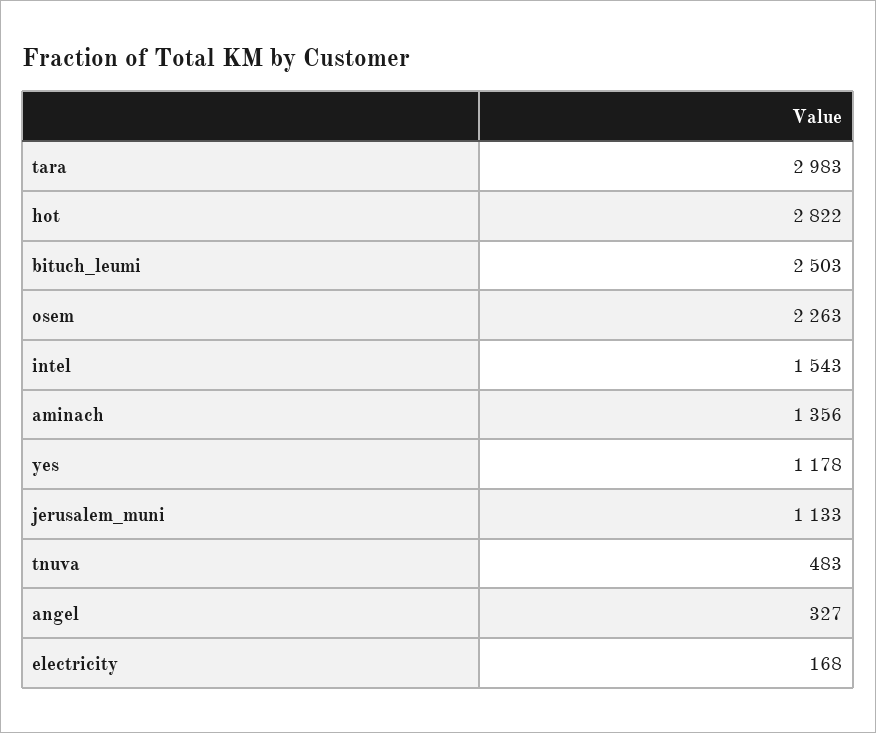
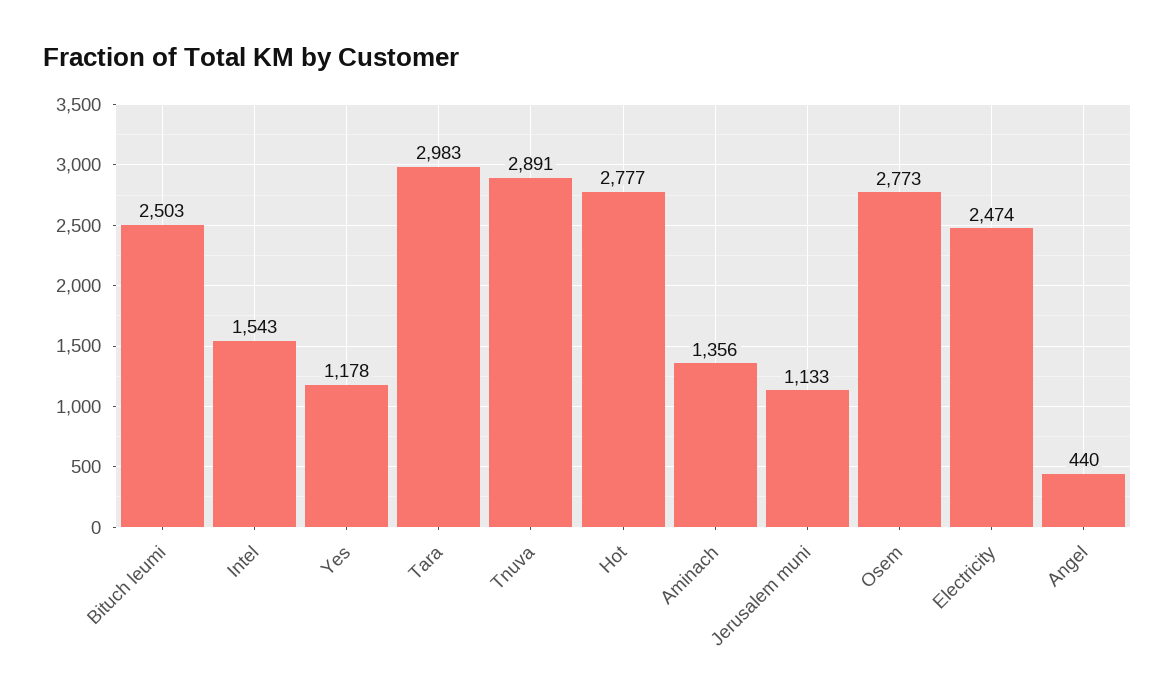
hot: 2822 -> 2777
osem: 2263 -> 2773
tnuva: 483 -> 2891
angel: 327 -> 440
electricity: 168 -> 2474

